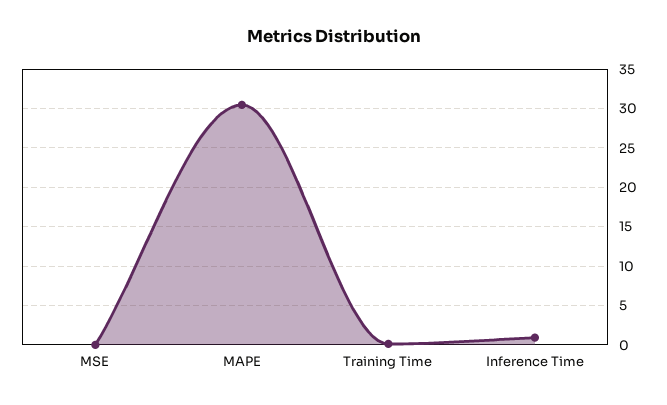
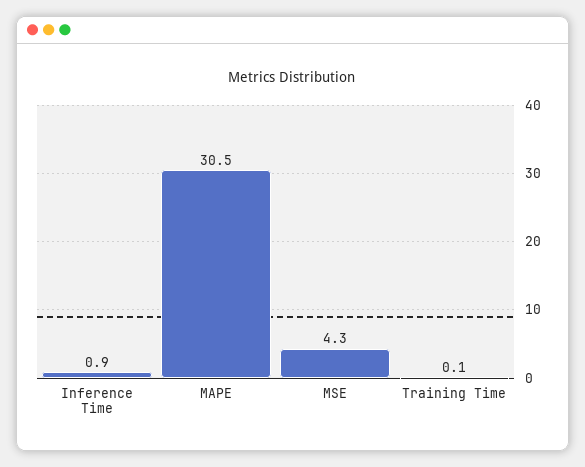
MSE: 0 -> 4.3

